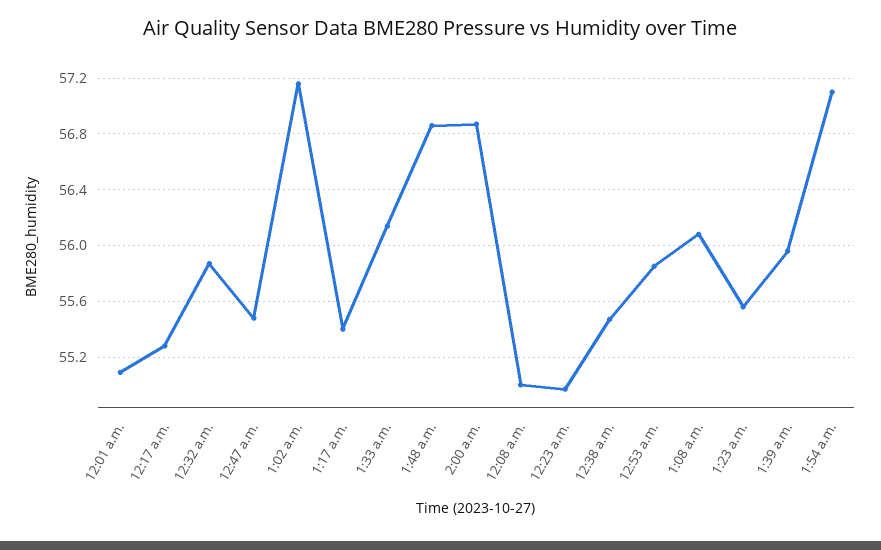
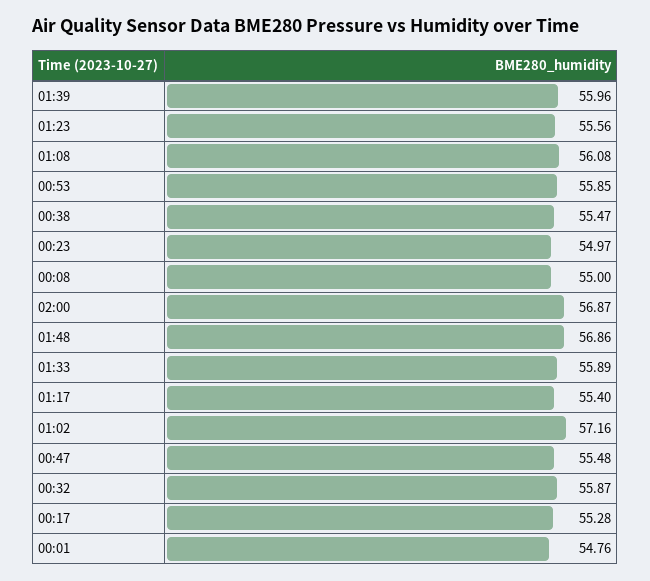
12:01 a.m.: 55.1 -> 54.76
1:33 a.m.: 56.15 -> 55.89
1:54 a.m.: 57.1 -> none

